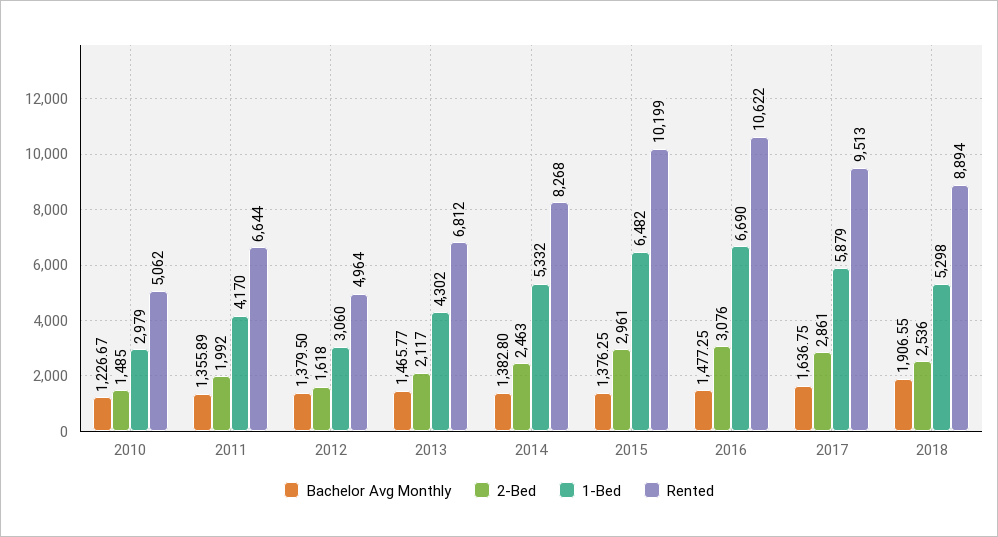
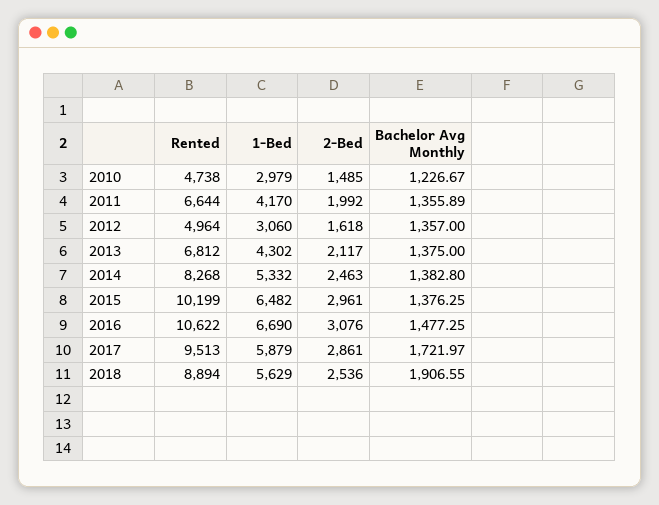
Rented, 2010: 5062 -> 4738
Bachelor Avg Monthly, 2012: 1379.5 -> 1357
Bachelor Avg Monthly, 2013: 1465.77 -> 1375
Bachelor Avg Monthly, 2017: 1636.75 -> 1721.97
1-Bed, 2018: 5298 -> 5629

